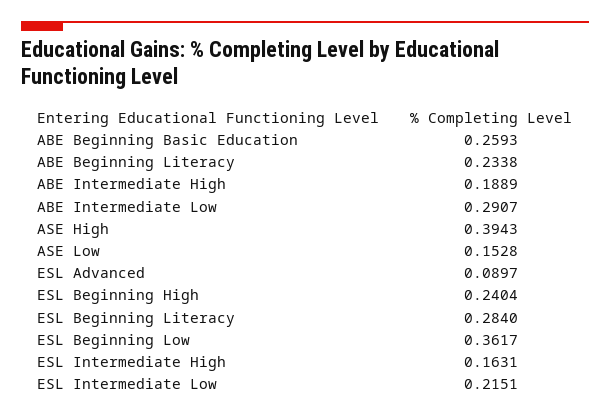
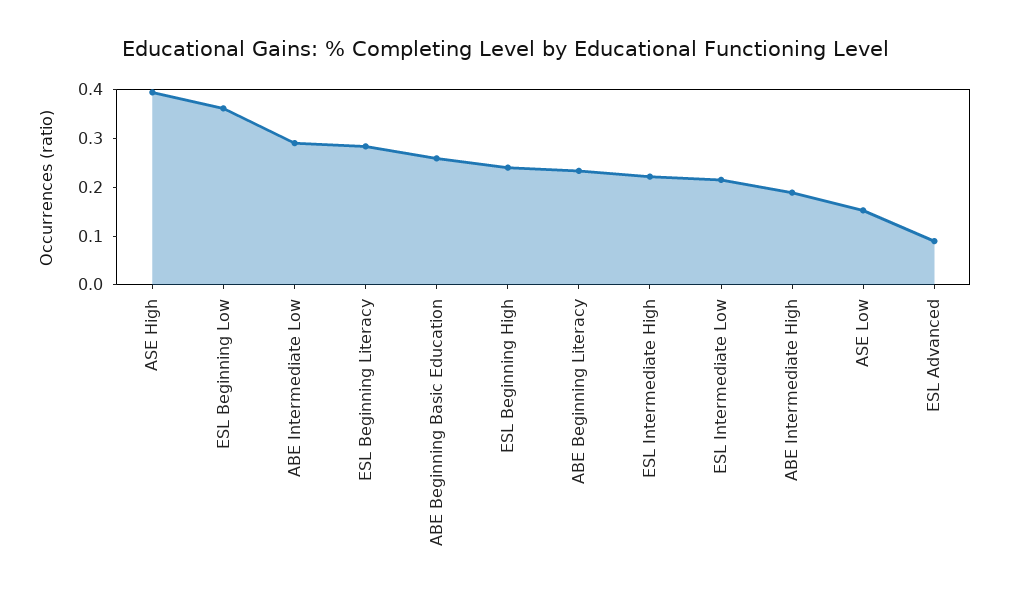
ESL Intermediate High: 0.1631 -> 0.22

